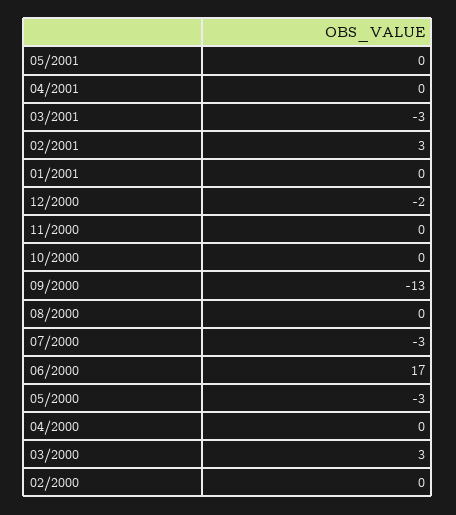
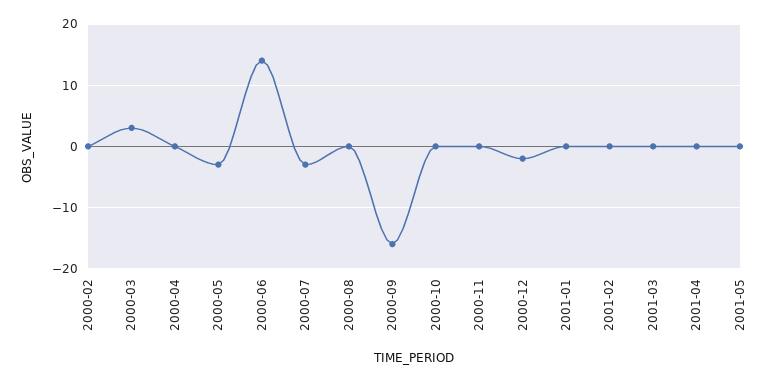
03/2001: -3 -> 0
02/2001: 3 -> 0
09/2000: -13 -> -16
06/2000: 17 -> 14

